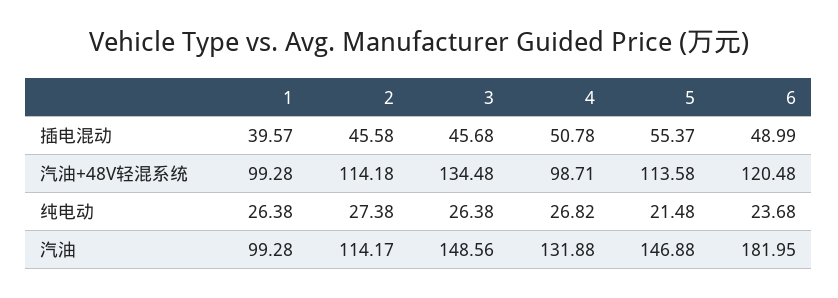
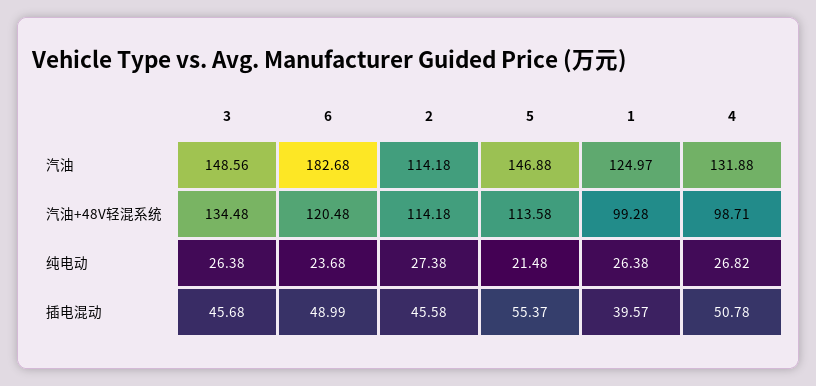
1, 汽油: 99.28 -> 124.97
2, 汽油: 114.17 -> 114.18
6, 汽油: 181.95 -> 182.68

